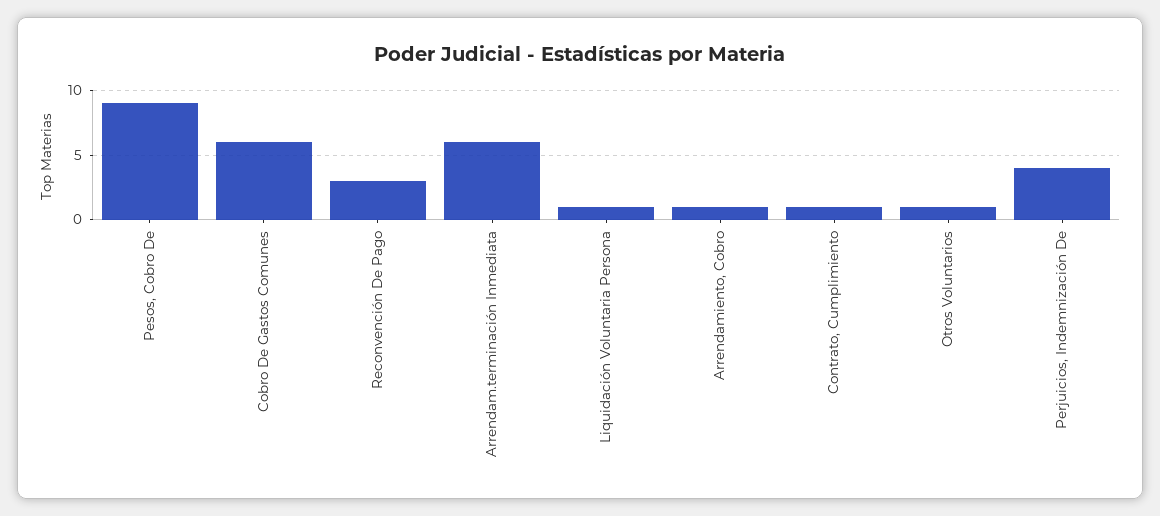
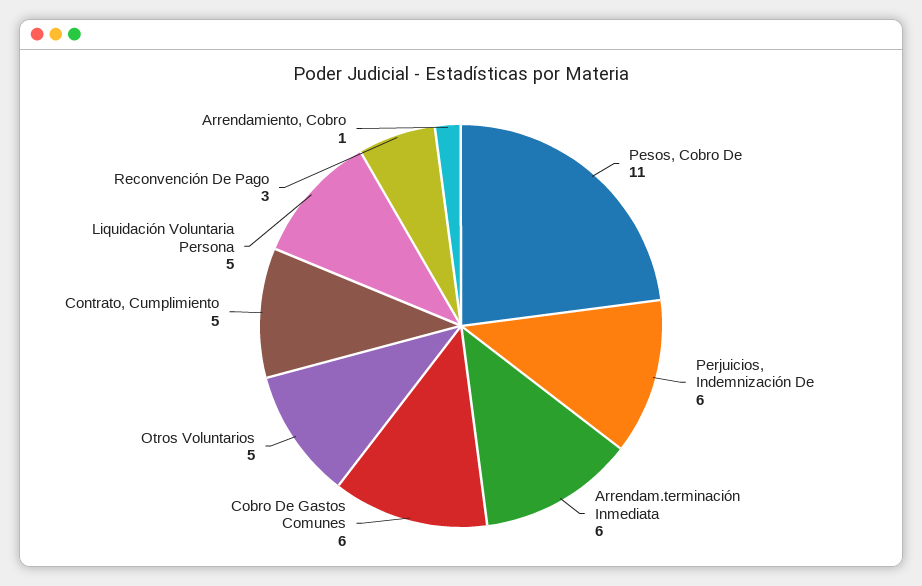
Pesos, Cobro De: 9 -> 11
Liquidación Voluntaria Persona: 1 -> 5
Contrato, Cumplimiento: 1 -> 5
Otros Voluntarios: 1 -> 5
Perjuicios, Indemnización De: 4 -> 6

